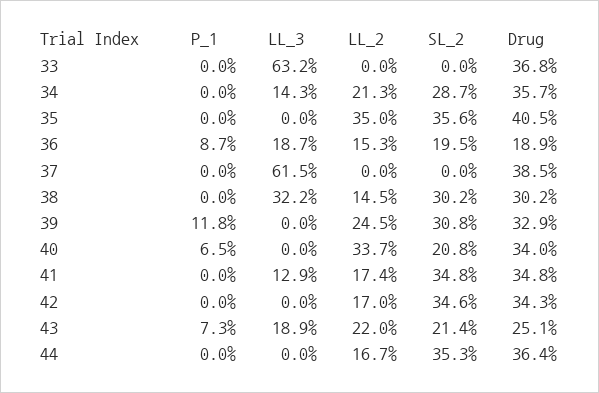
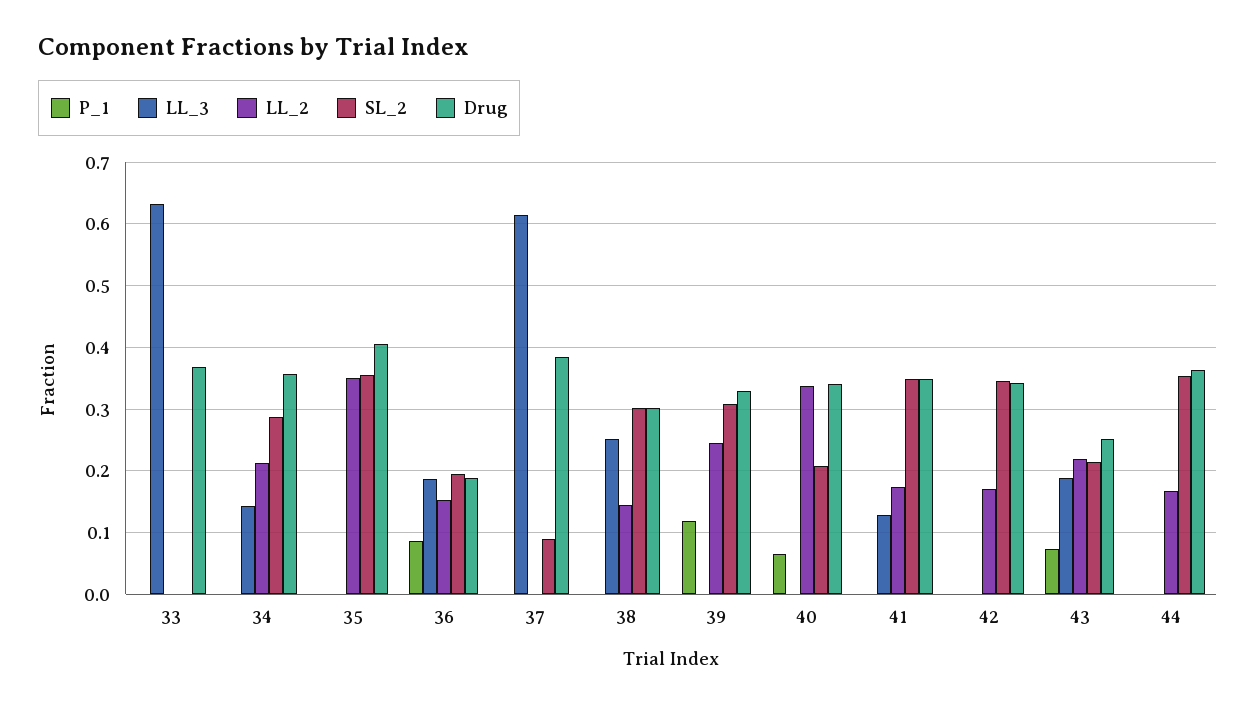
SL_2, 37: 0 -> 0.09
LL_3, 38: 0.322 -> 0.25

